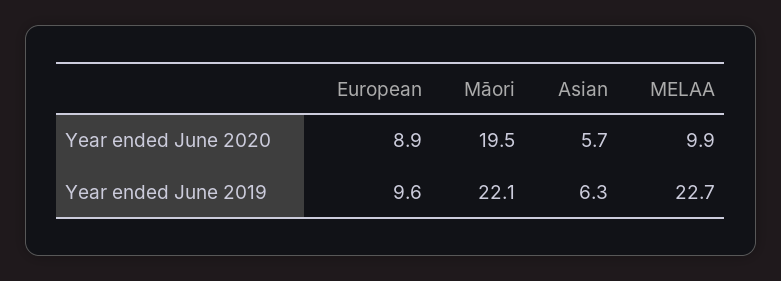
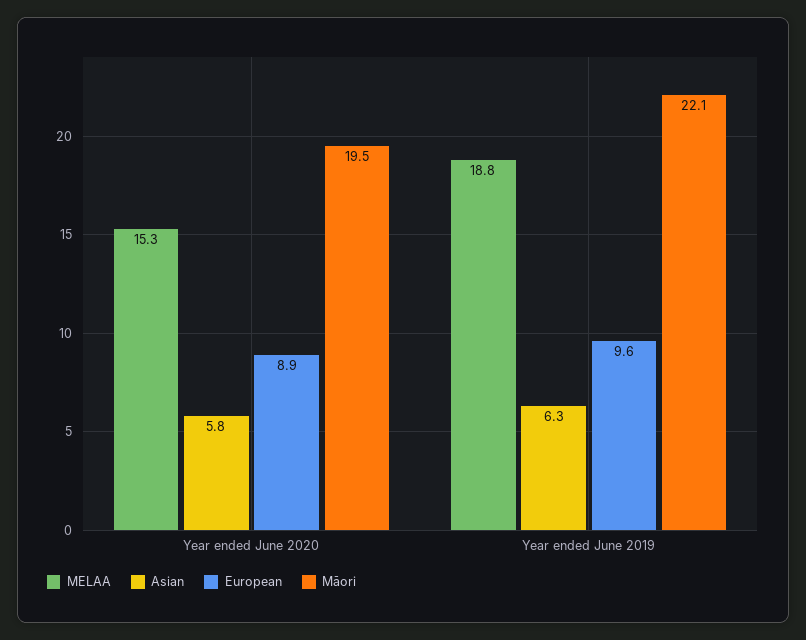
Asian, Year ended June 2020: 5.7 -> 5.8
MELAA, Year ended June 2020: 9.9 -> 15.3
MELAA, Year ended June 2019: 22.7 -> 18.8

